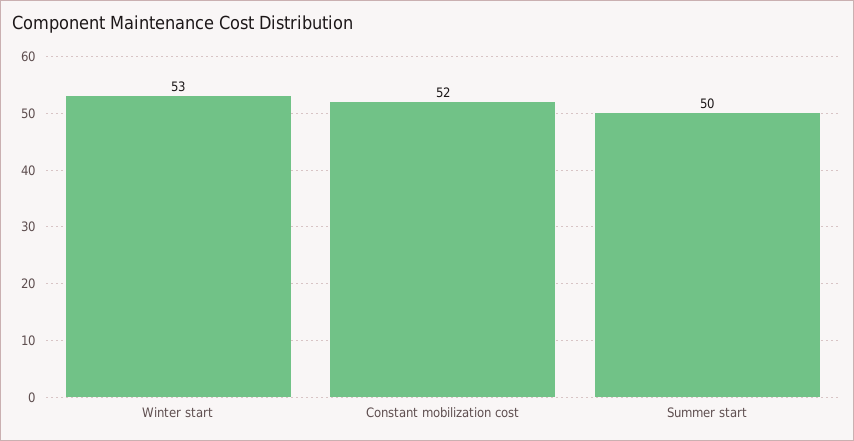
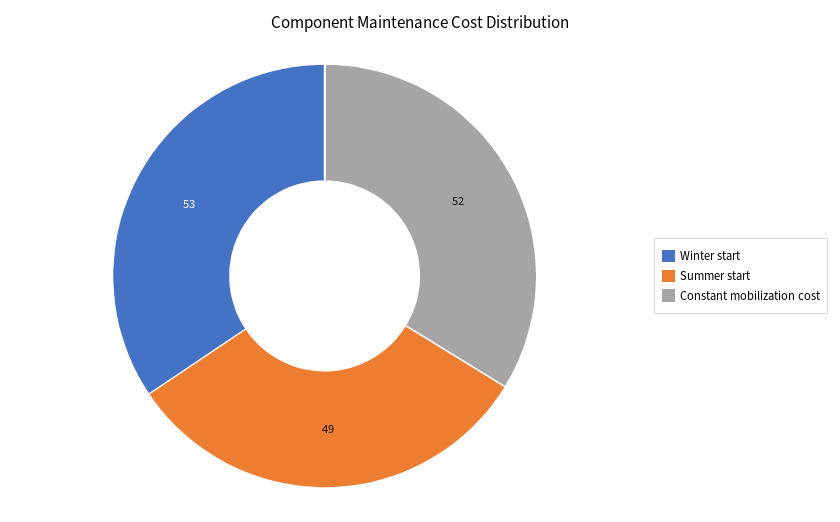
Summer start: 50 -> 49

